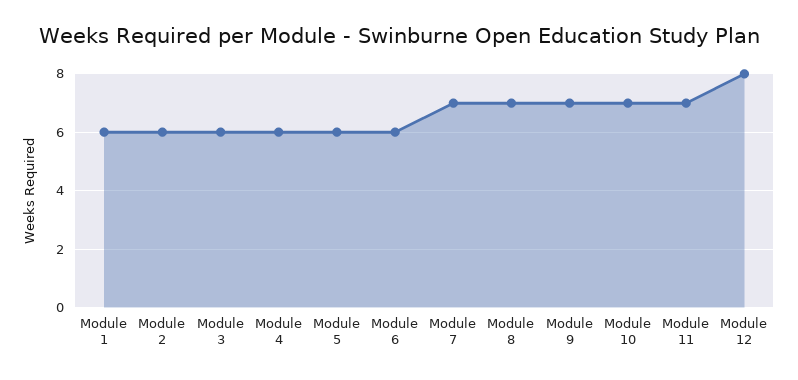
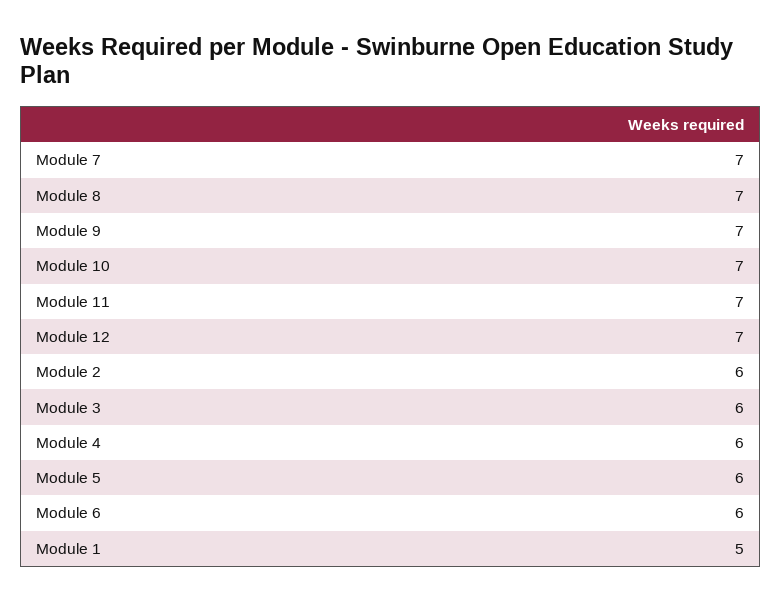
Module 1: 6 -> 5
Module 12: 8 -> 7

